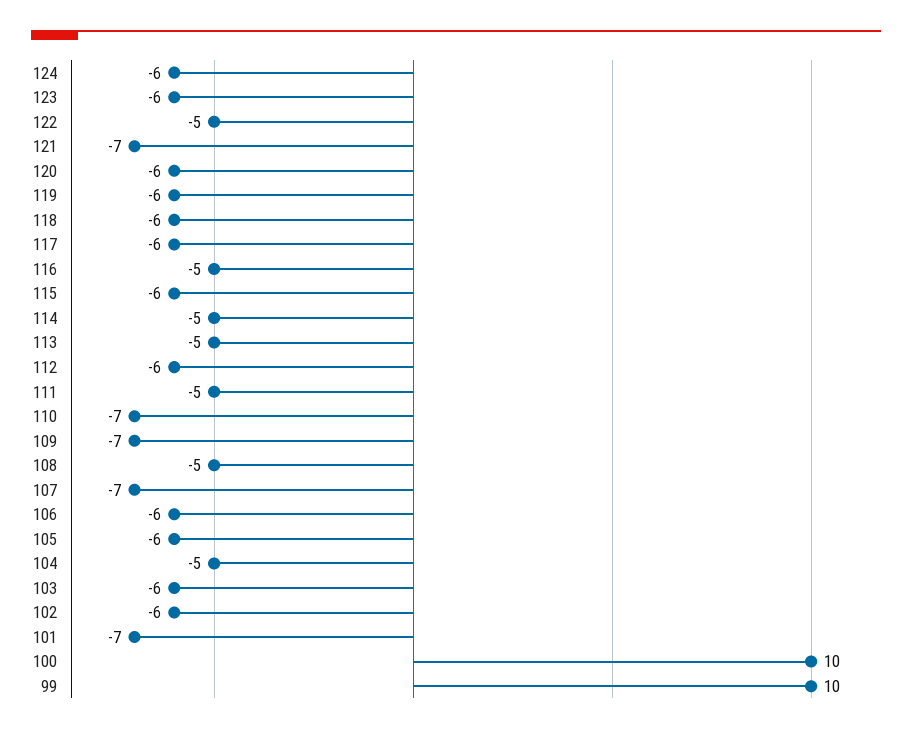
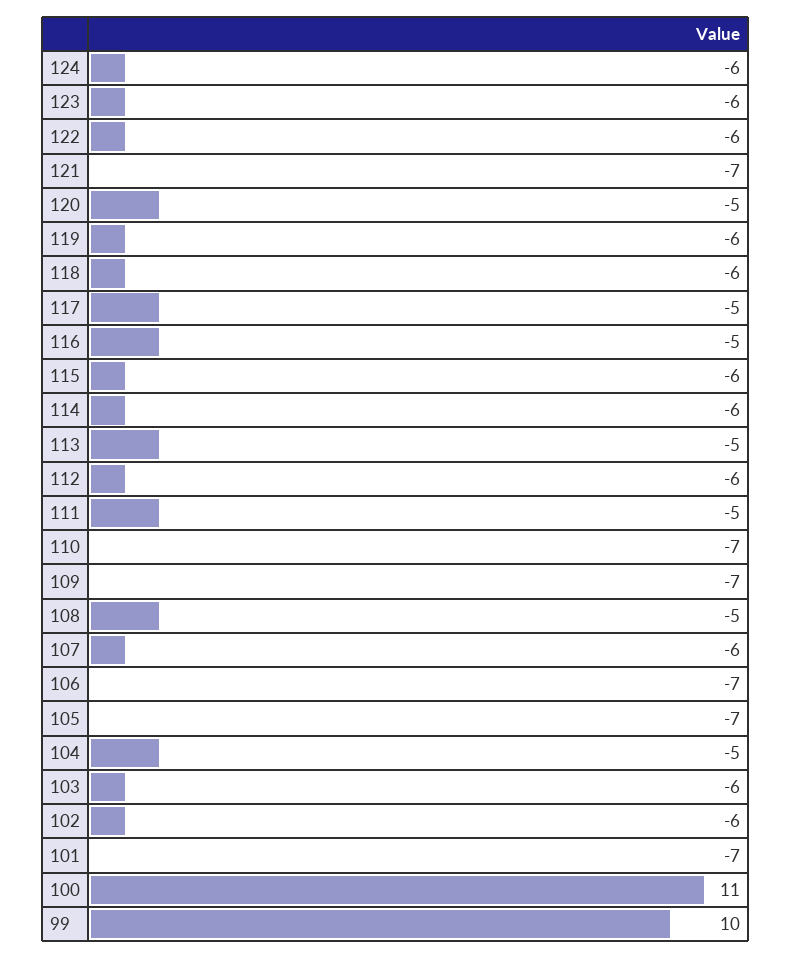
122: -5 -> -6
120: -6 -> -5
117: -6 -> -5
114: -5 -> -6
107: -7 -> -6
106: -6 -> -7
105: -6 -> -7
100: 10 -> 11

